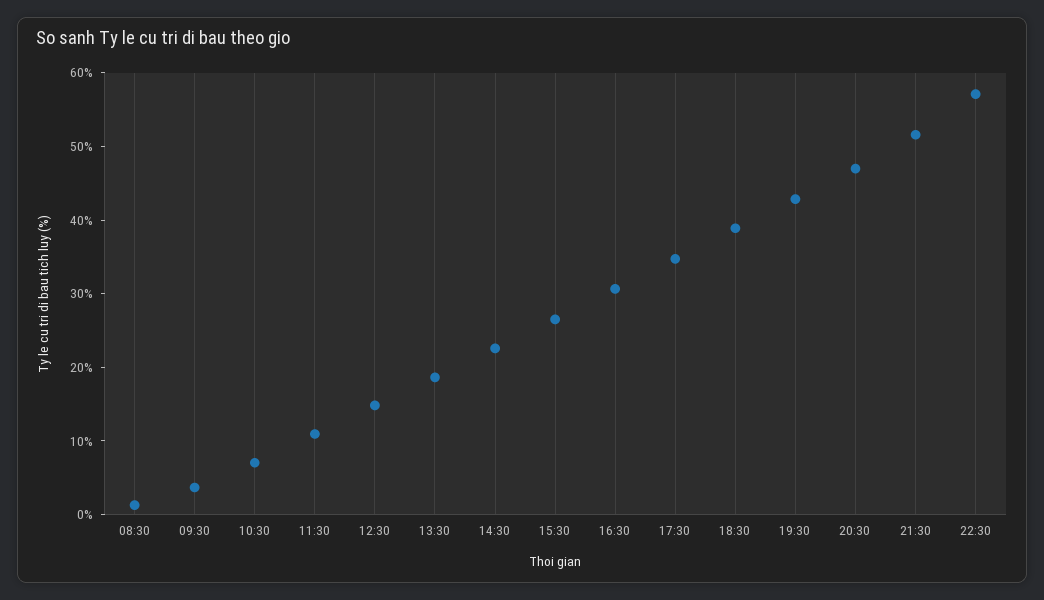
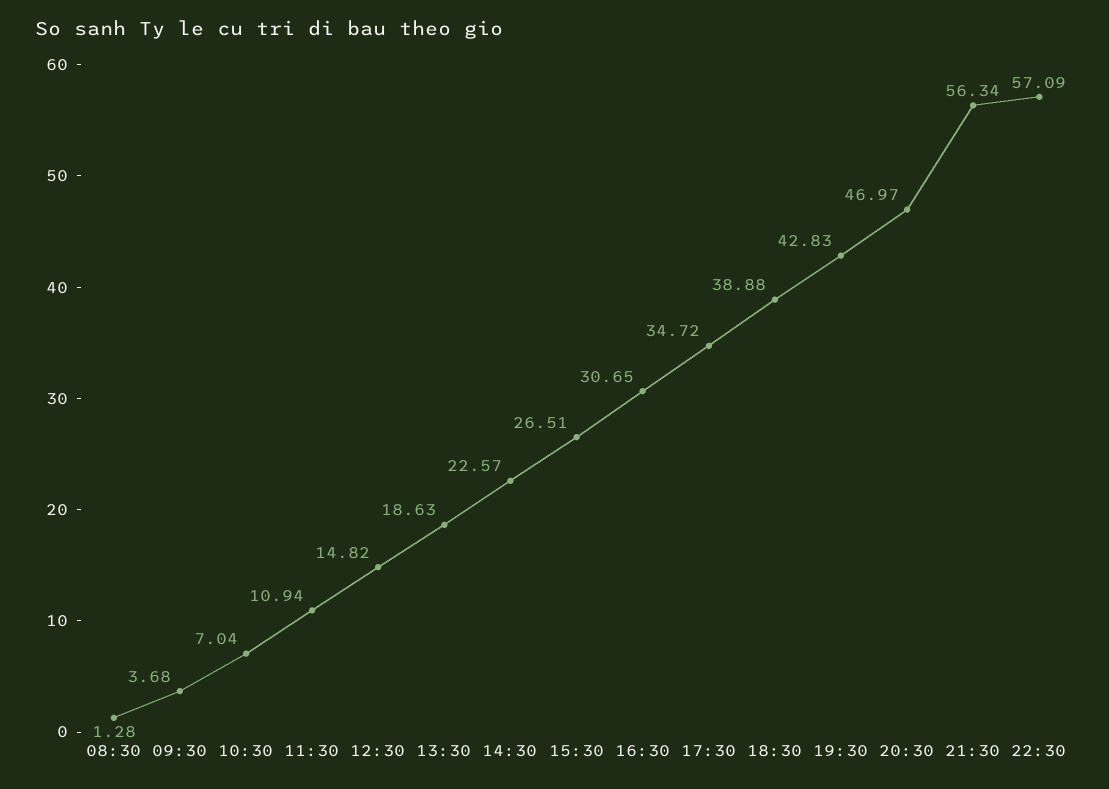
21:30: 52 -> 56.34

